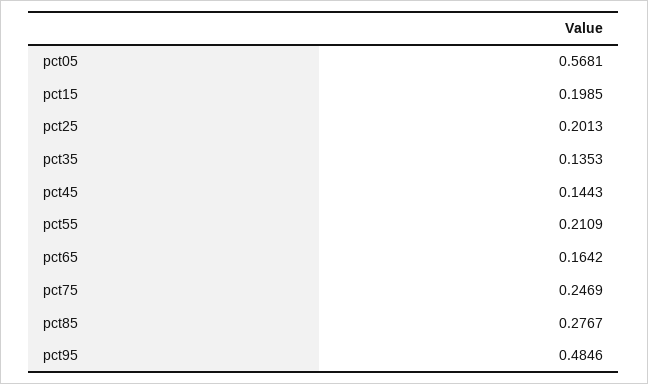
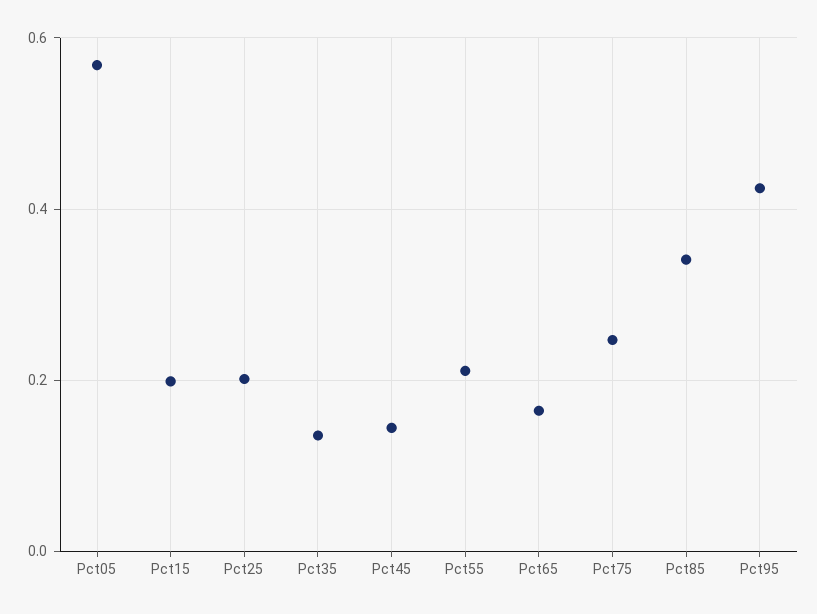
pct85: 0.2767 -> 0.34
pct95: 0.4846 -> 0.42

